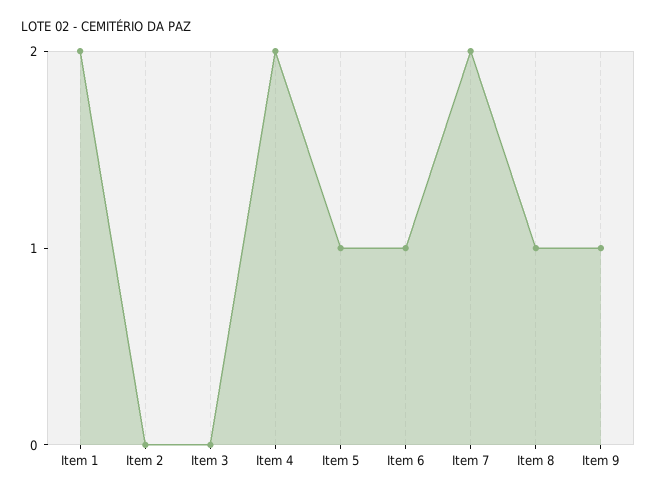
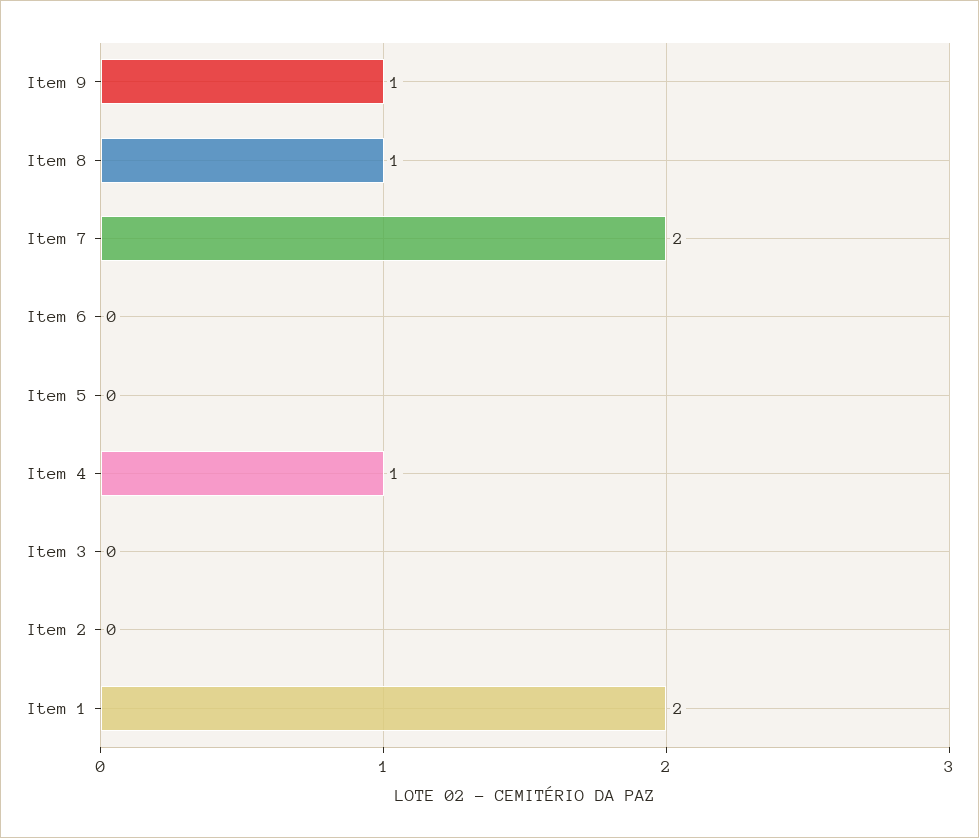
Item 4: 2 -> 1
Item 5: 1 -> 0
Item 6: 1 -> 0

